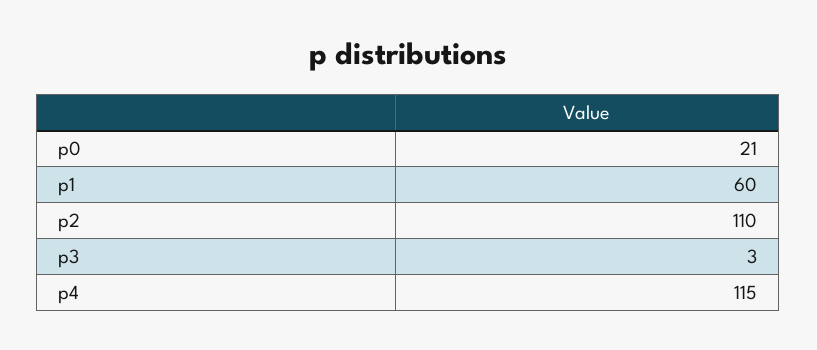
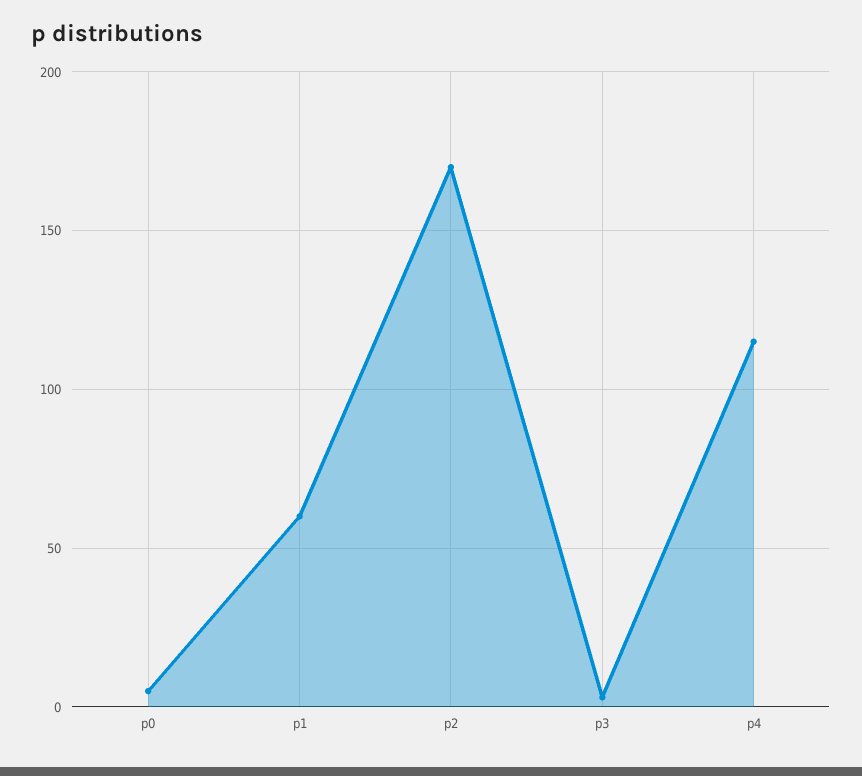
p0: 21 -> 5
p2: 110 -> 170

